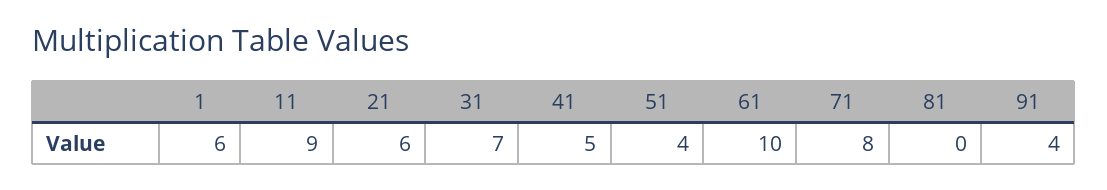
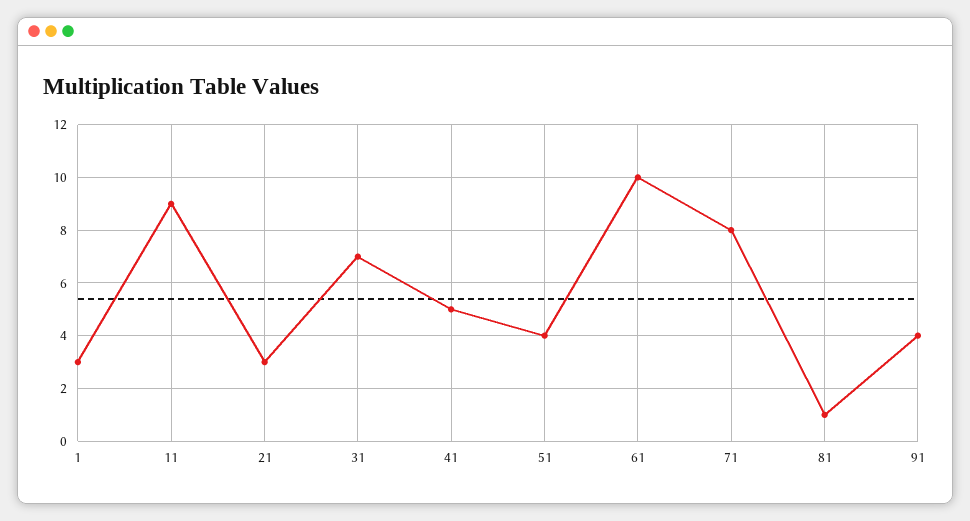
1: 6 -> 3
21: 6 -> 3
81: 0 -> 1

